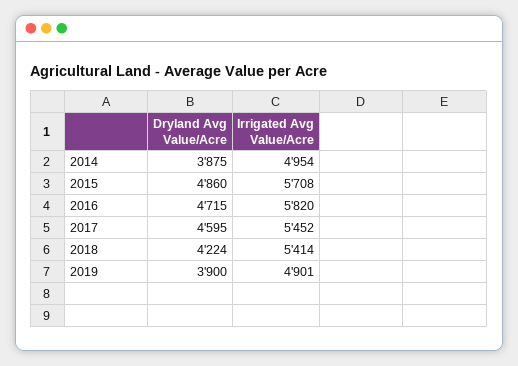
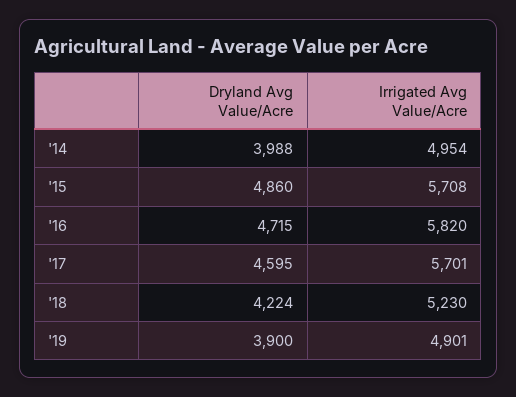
Dryland Avg Value/Acre, 2014: 3875 -> 3988
Irrigated Avg Value/Acre, 2017: 5452 -> 5701
Irrigated Avg Value/Acre, 2018: 5414 -> 5230

